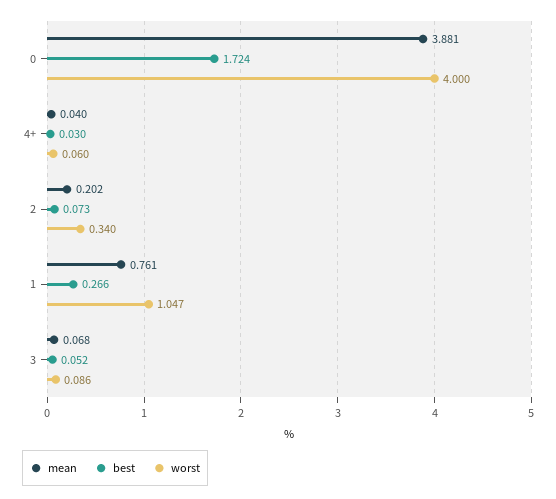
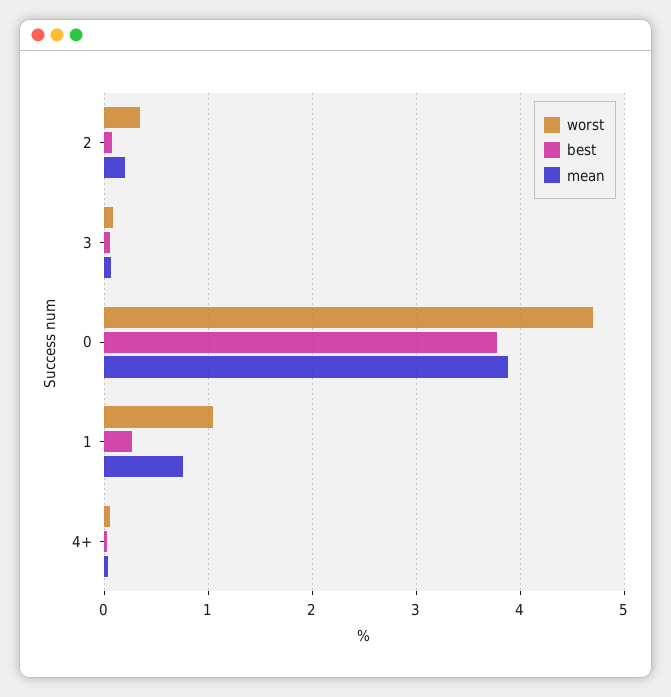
best, 0: 1.724 -> 3.8
worst, 0: 4 -> 4.7

